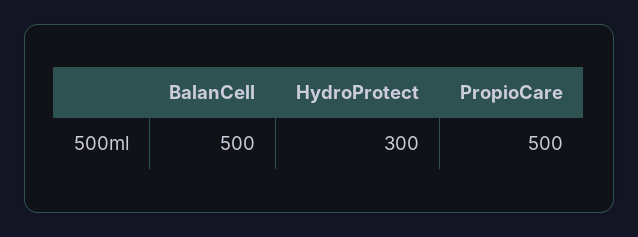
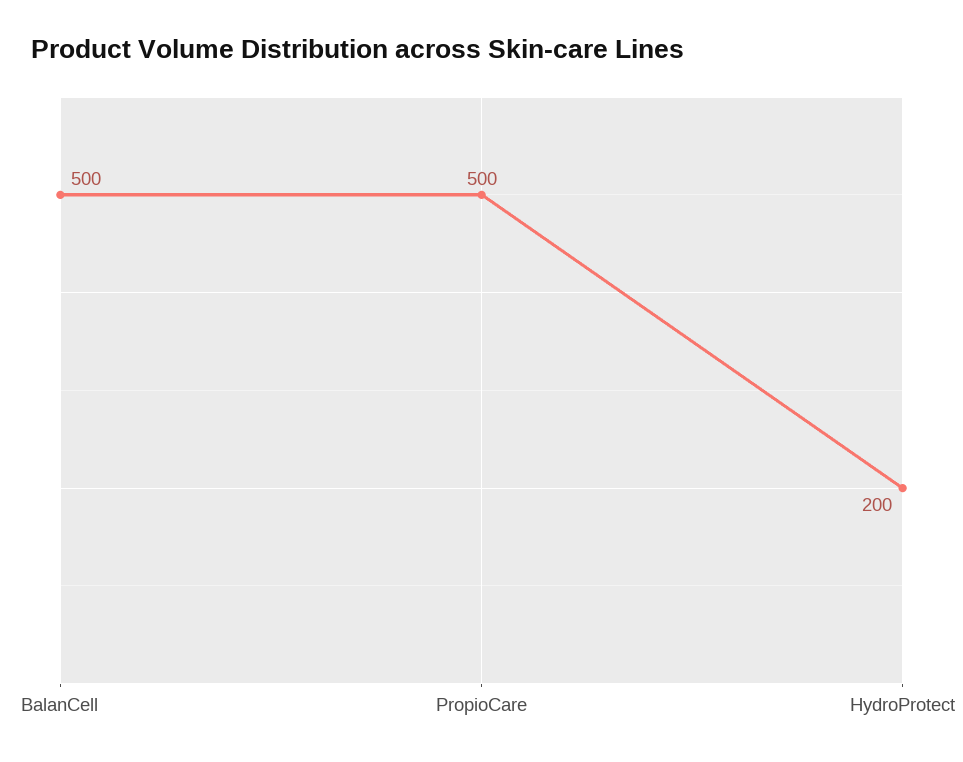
HydroProtect: 300 -> 200

